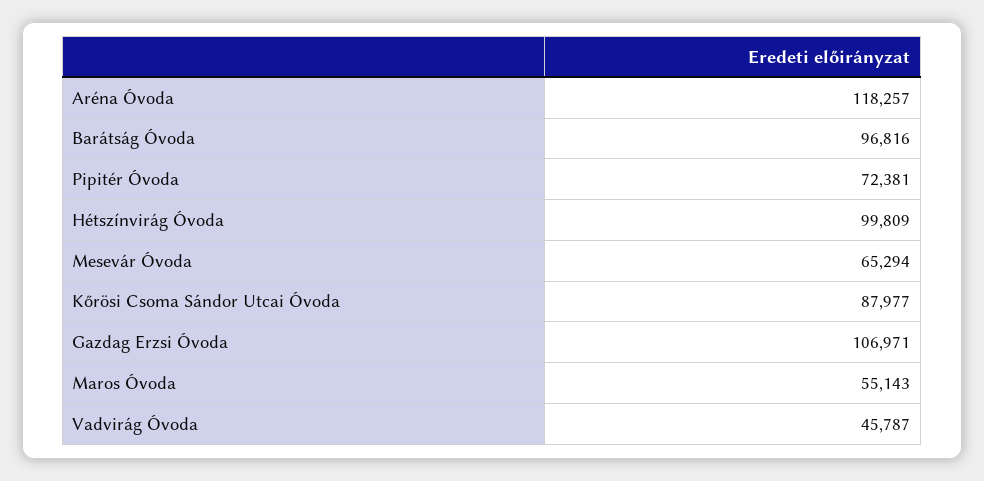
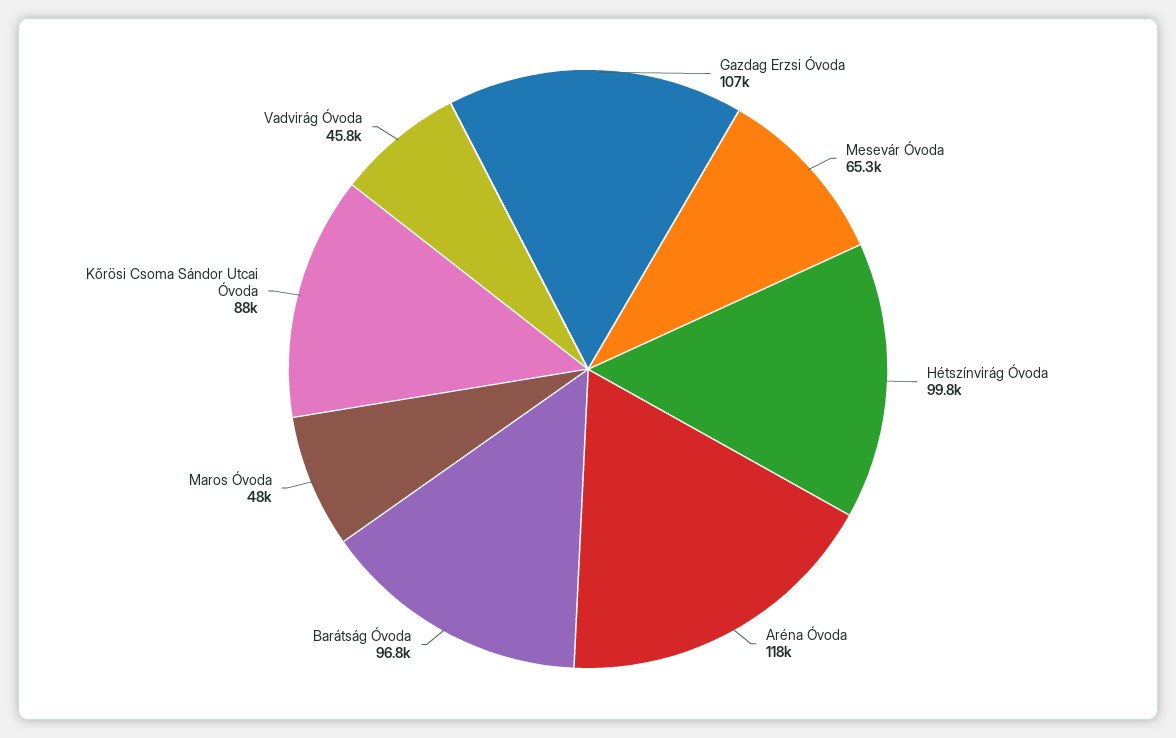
Pipitér Óvoda: 72381 -> none
Maros Óvoda: 55143 -> 48000

